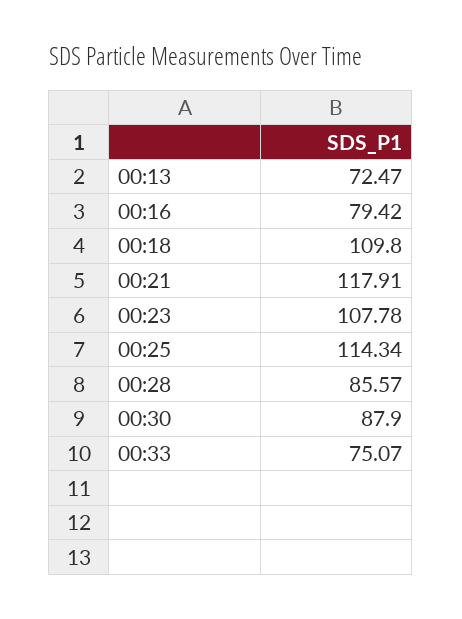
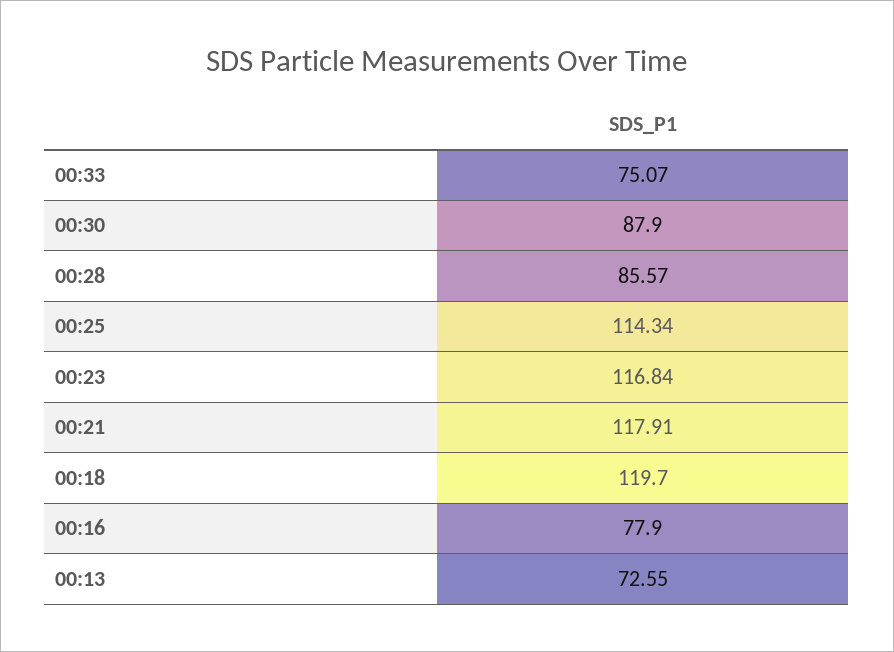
00:13: 72.47 -> 72.55
00:16: 79.42 -> 77.9
00:18: 109.8 -> 119.7
00:23: 107.78 -> 116.84

